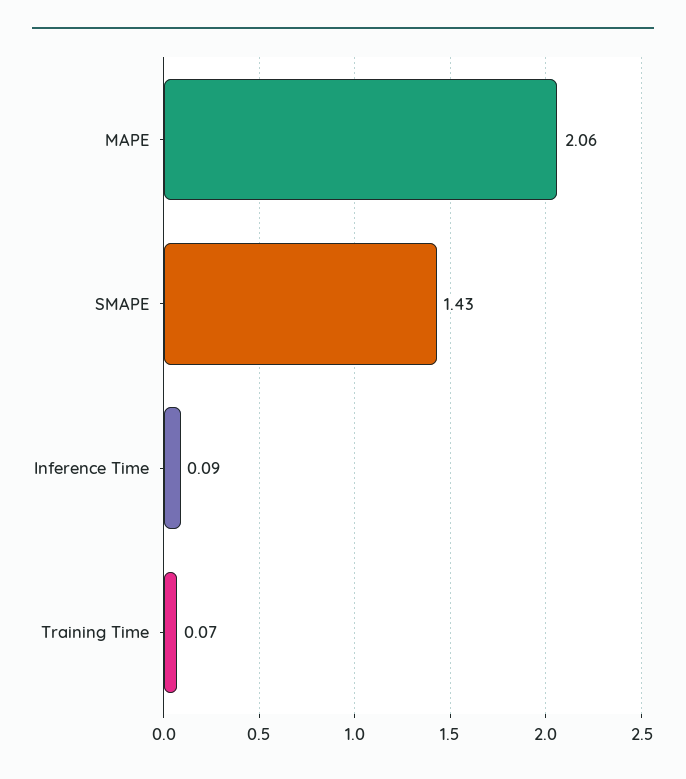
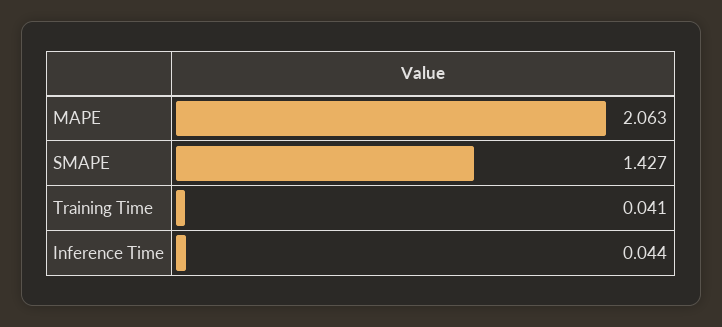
Inference Time: 0.09 -> 0.044
Training Time: 0.07 -> 0.041

